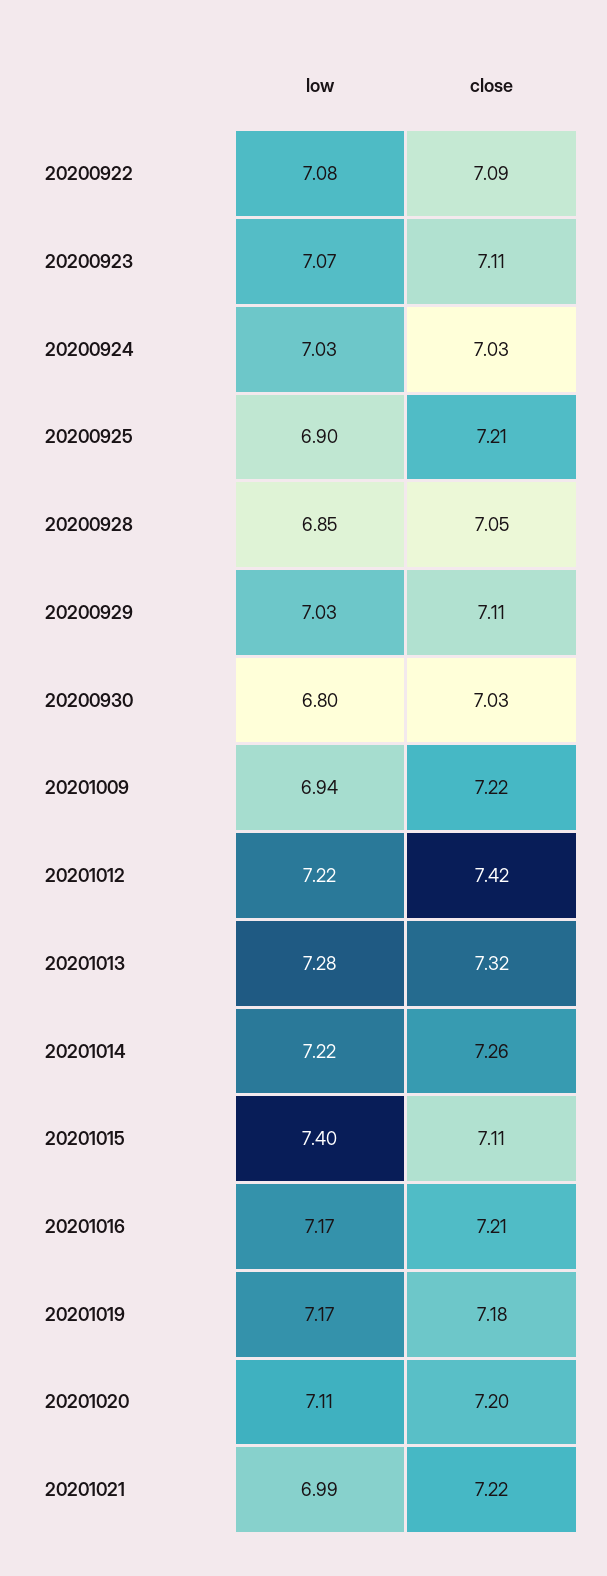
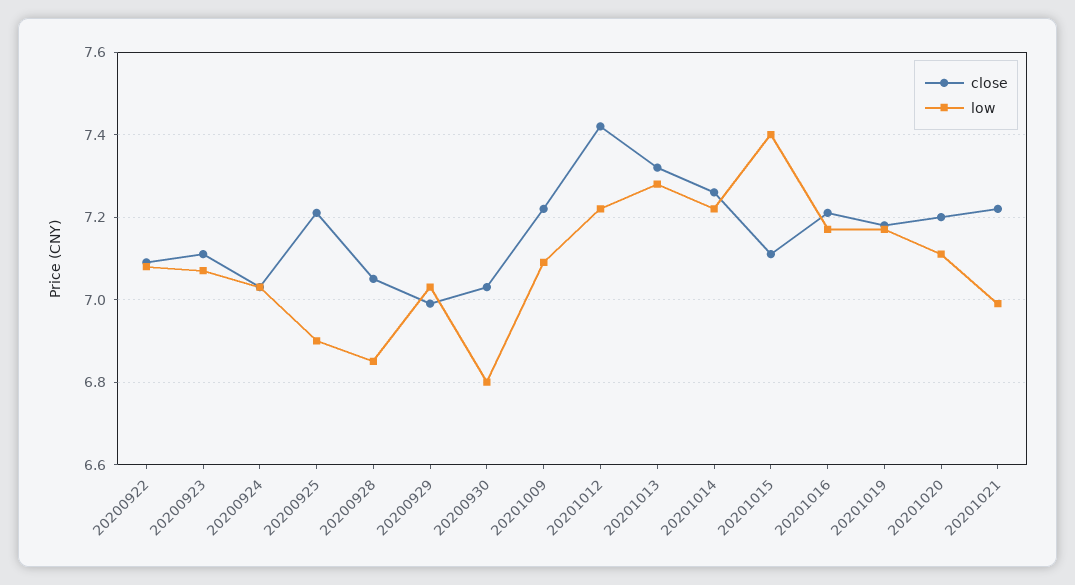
close, 20200929: 7.11 -> 7
low, 20201009: 6.94 -> 7.1

